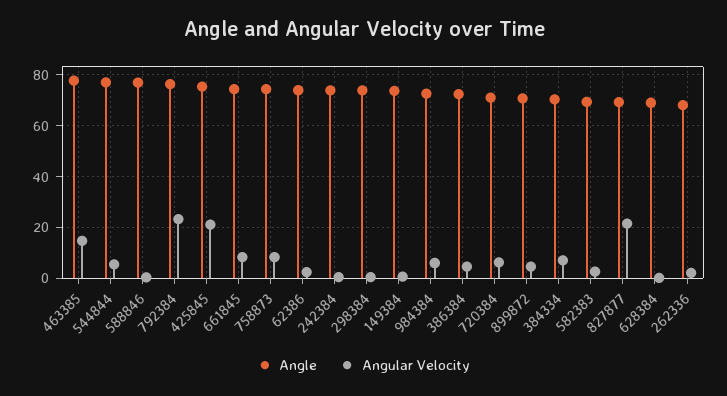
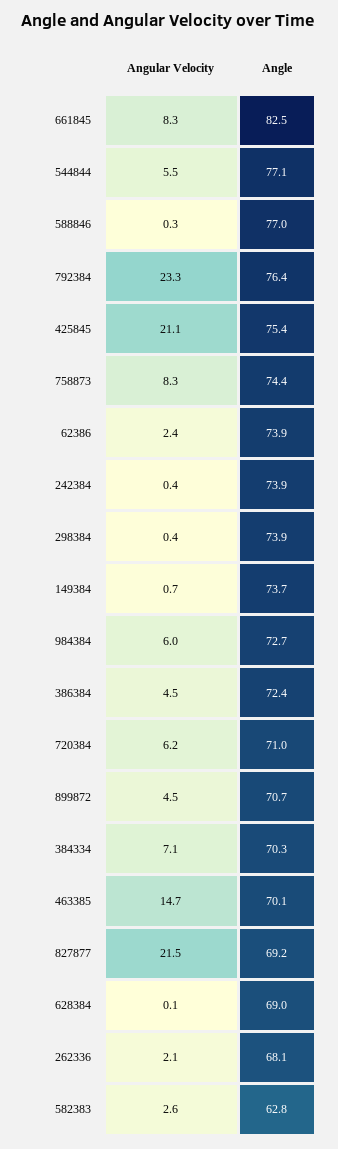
Angle, 463385: 77.5 -> 70.1
Angle, 661845: 75 -> 82.5
Angle, 582383: 70 -> 62.8

